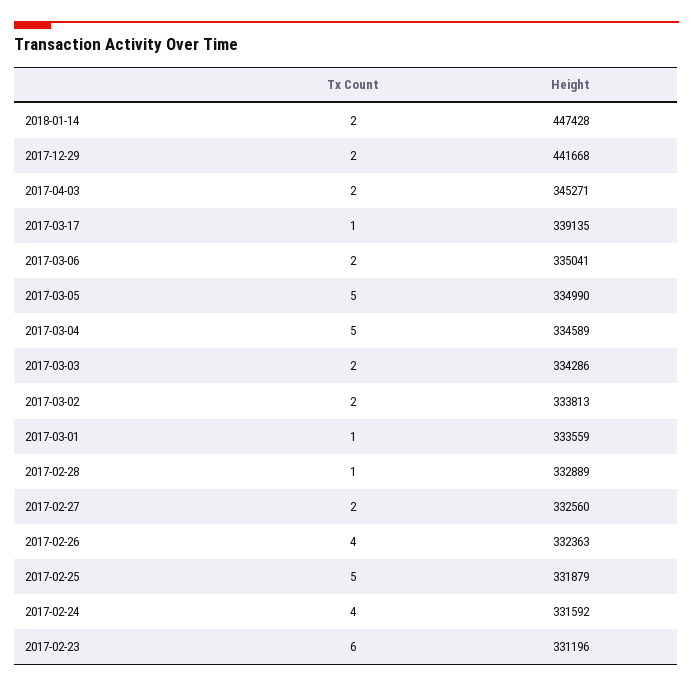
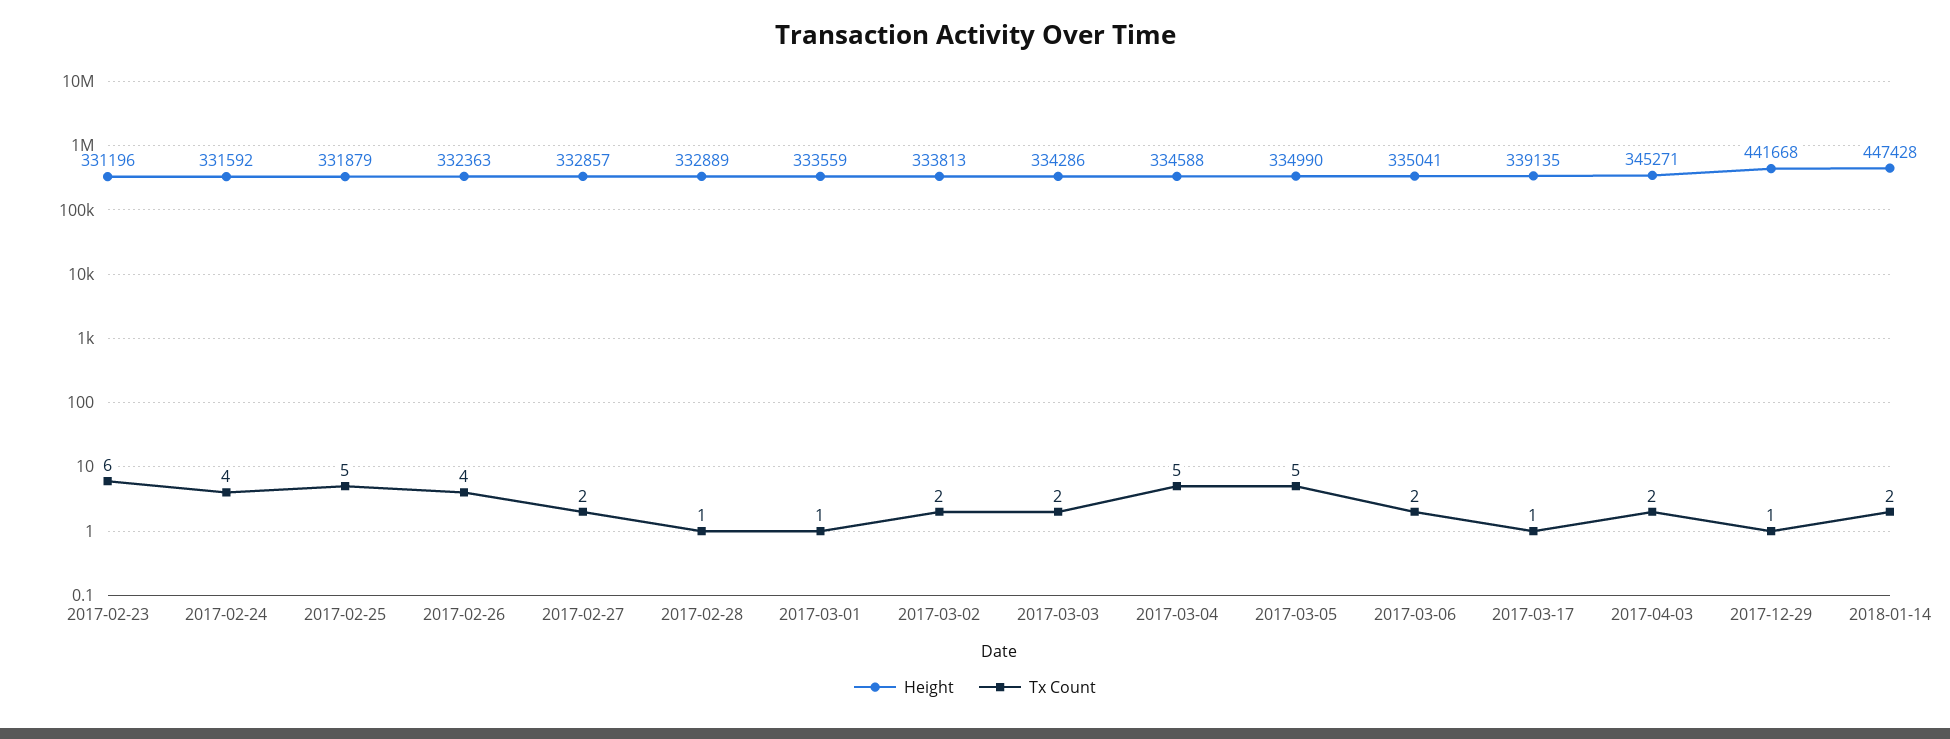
Tx Count, 2017-12-29: 2 -> 1
Height, 2017-03-04: 334589 -> 334588
Height, 2017-02-27: 332560 -> 332857

